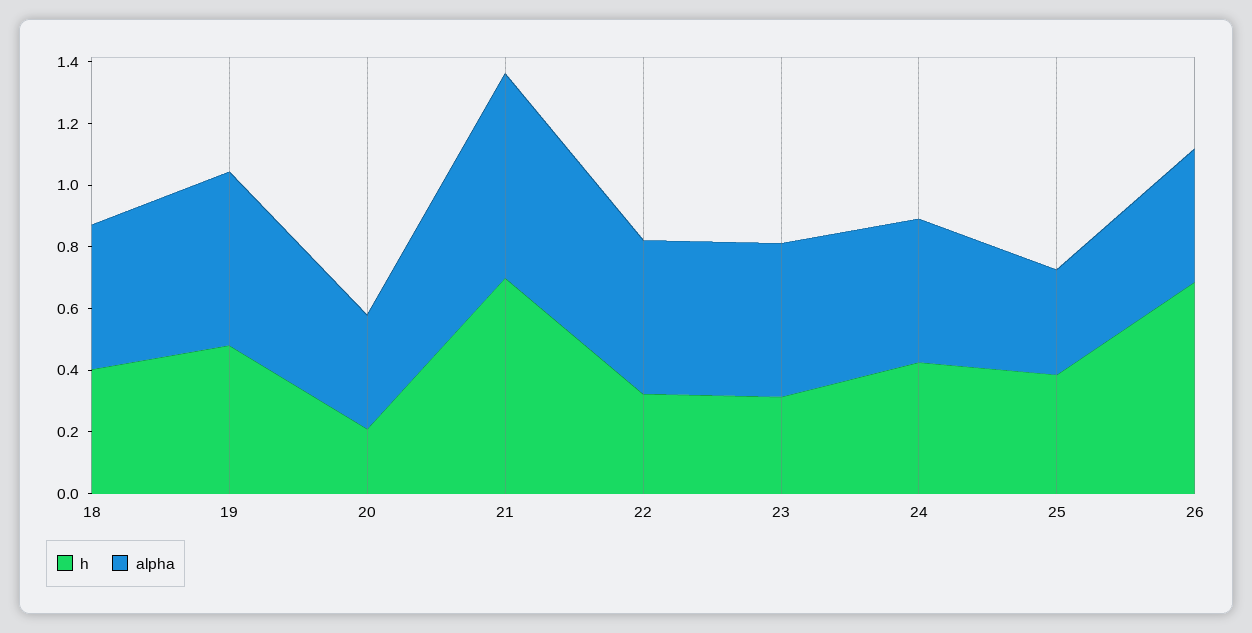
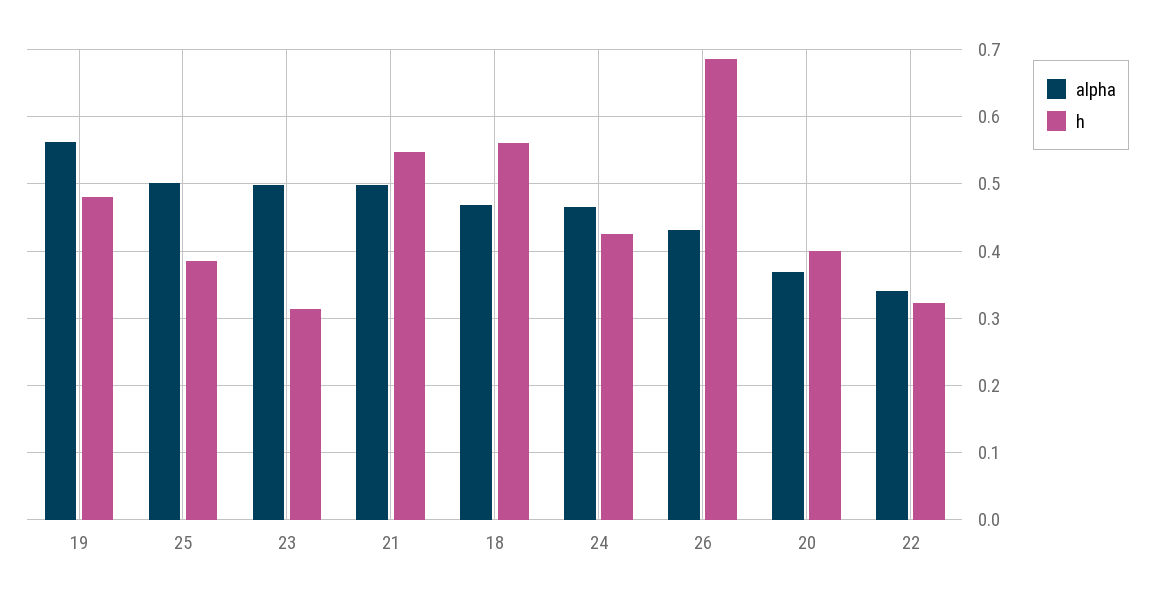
h, 18: 0.4 -> 0.56
h, 20: 0.2 -> 0.4
h, 21: 0.7 -> 0.55
alpha, 21: 0.65 -> 0.5
alpha, 22: 0.5 -> 0.34
alpha, 25: 0.35 -> 0.5

